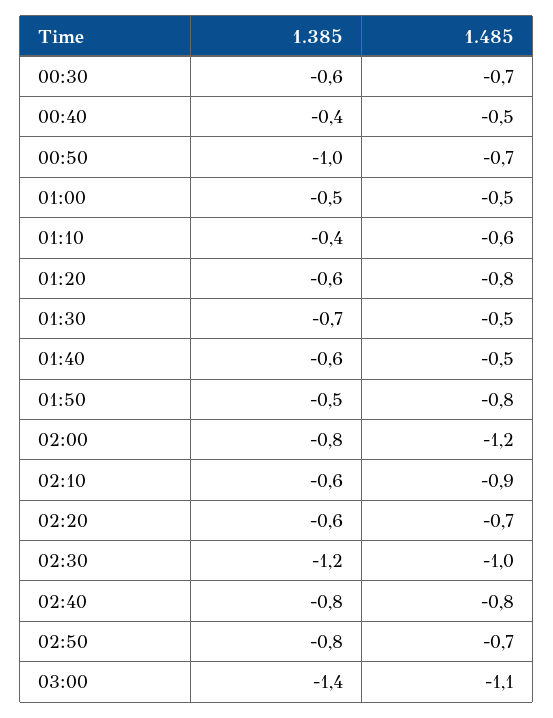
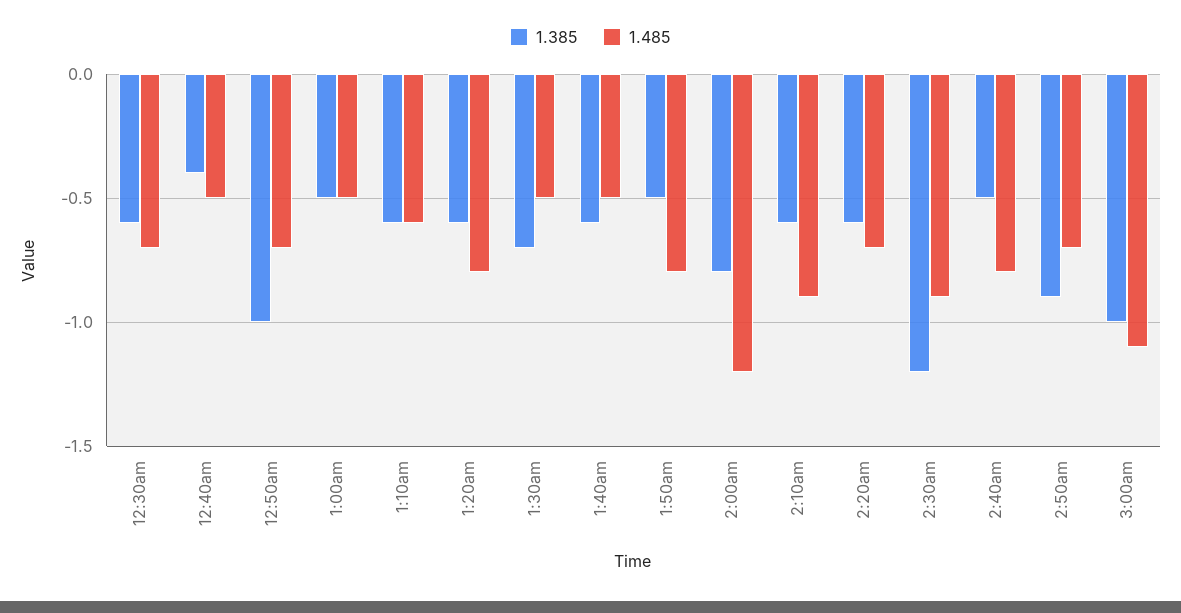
1.385, 01:10: -0.4 -> -0.6
1.485, 02:30: -1 -> -0.9
1.385, 02:40: -0.8 -> -0.5
1.385, 02:50: -0.8 -> -0.9
1.385, 03:00: -1.4 -> -1

